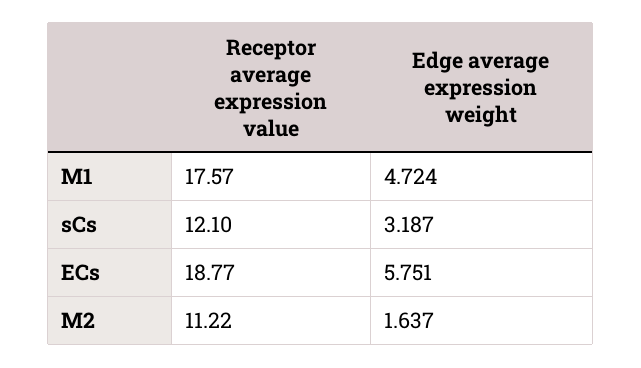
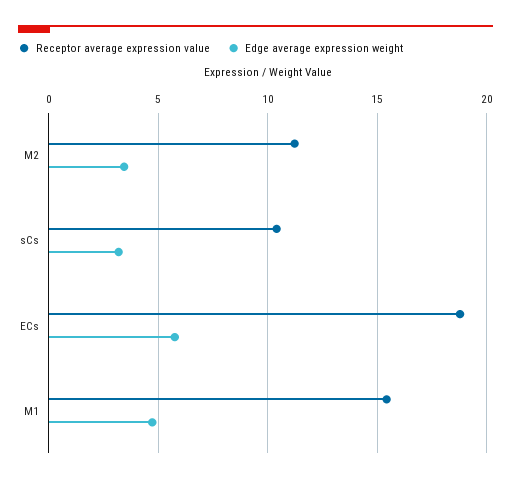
Receptor average expression value, M1: 17.57 -> 15.5
Receptor average expression value, sCs: 12.1 -> 10.5
Edge average expression weight, M2: 1.637 -> 3.5

